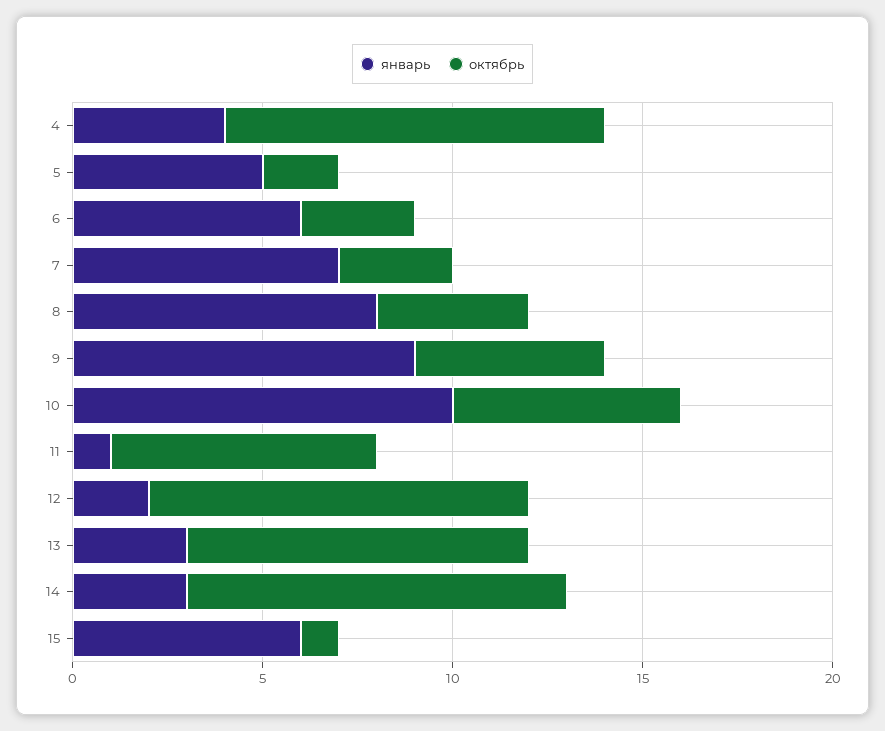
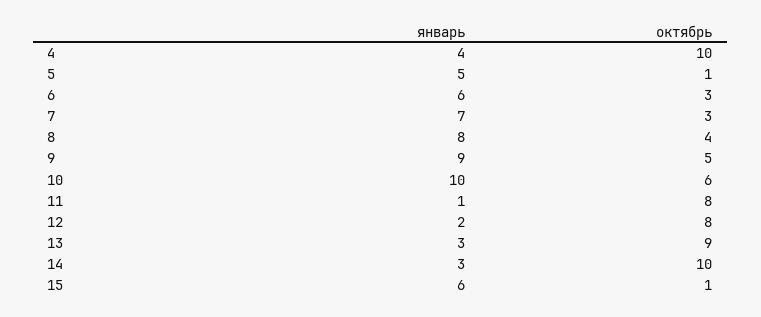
октябрь, 5: 2 -> 1
октябрь, 11: 7 -> 8
октябрь, 12: 10 -> 8

